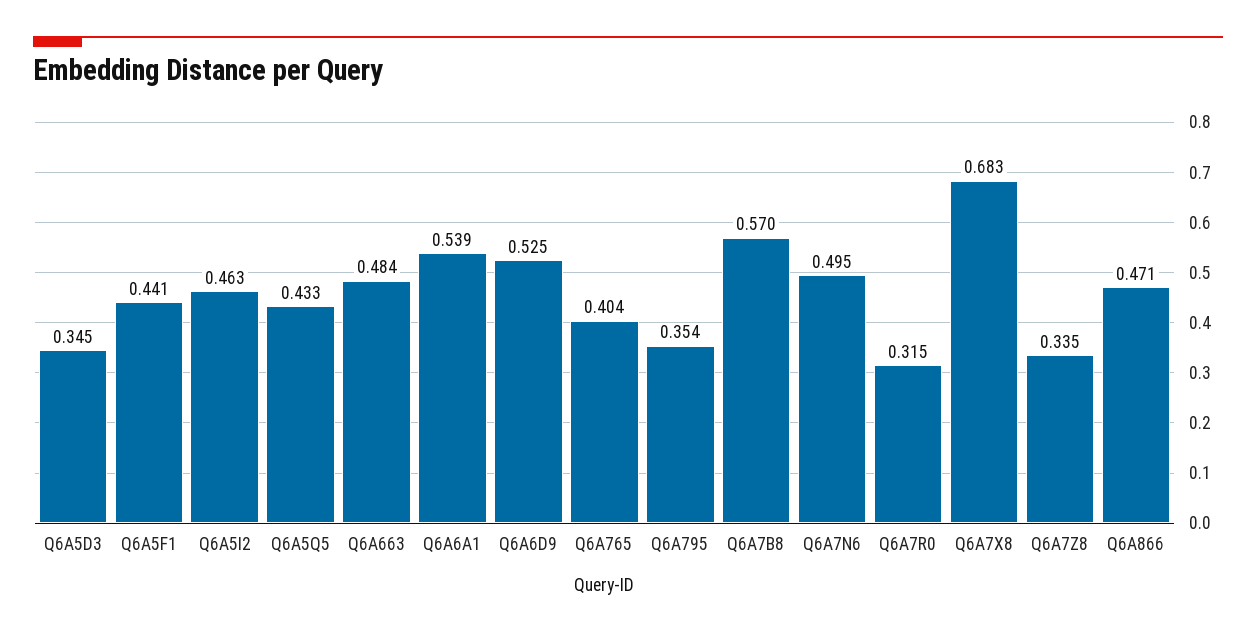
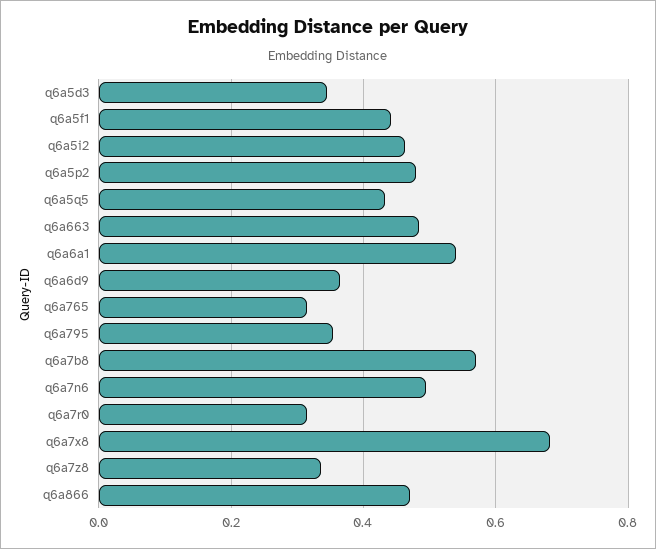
Q6A6D9: 0.525 -> 0.36
Q6A765: 0.404 -> 0.32
q6a5p2: none -> 0.48

